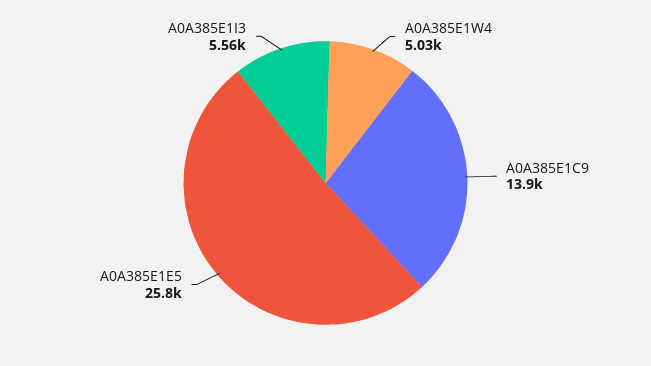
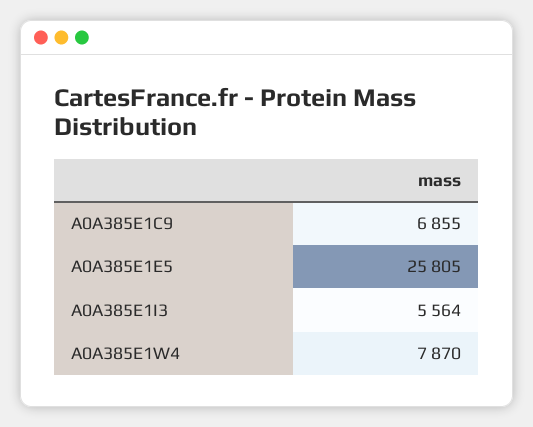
A0A385E1W4: 5030 -> 7870
A0A385E1C9: 13900 -> 6855

